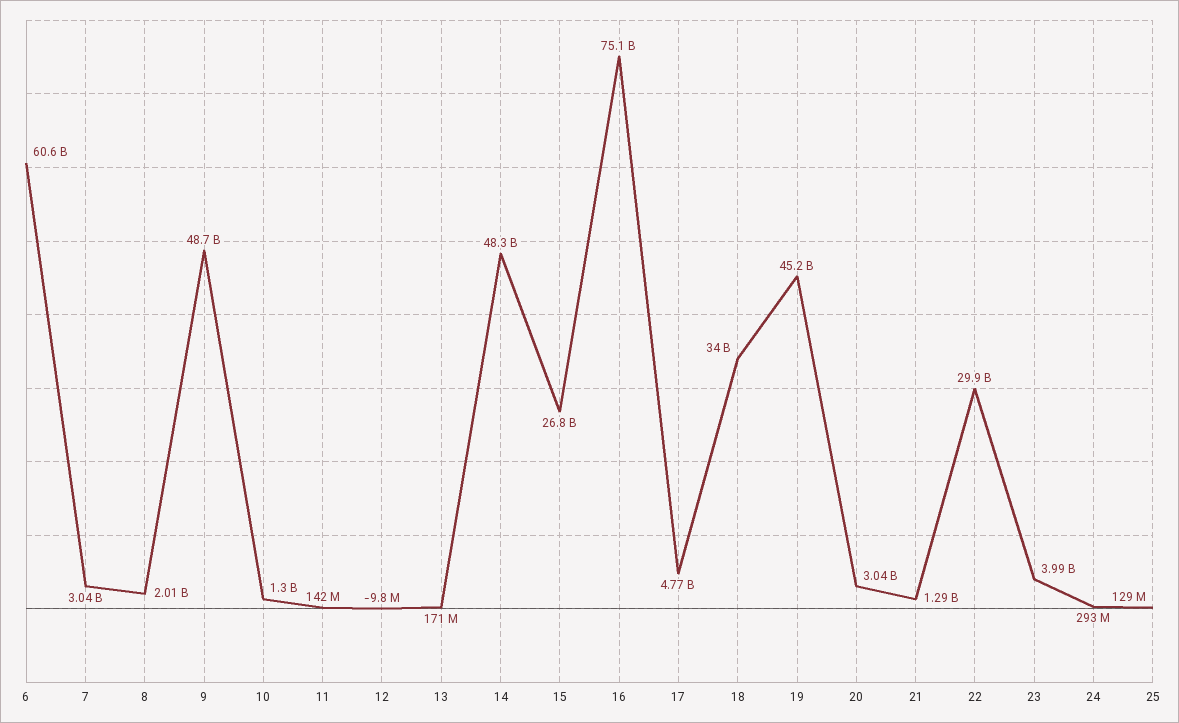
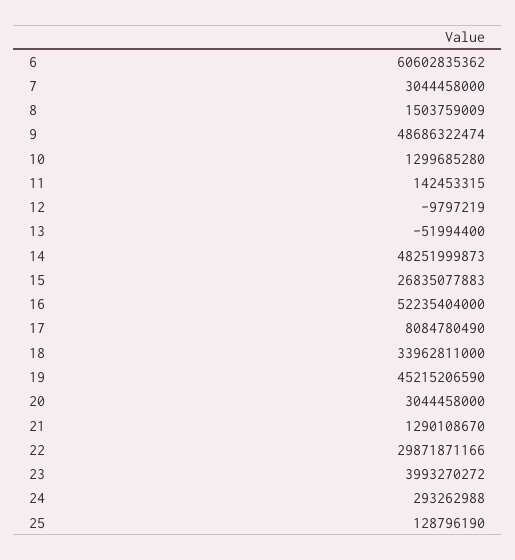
8: 2010000000 -> 1503759009
13: 171000000 -> -51994400
16: 75100000000 -> 52235404000
17: 4770000000 -> 8084780490

